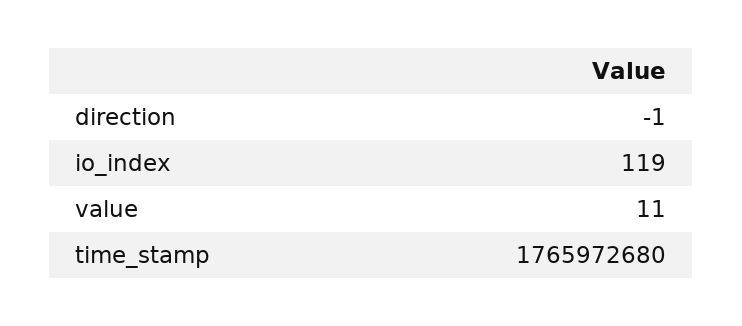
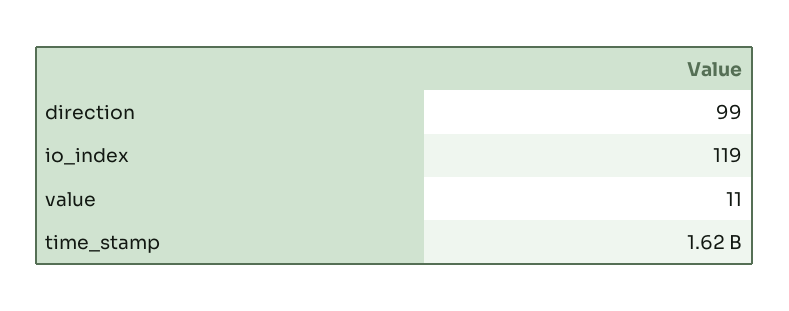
direction: -1 -> 99
time_stamp: 1765972680 -> 1620000000

